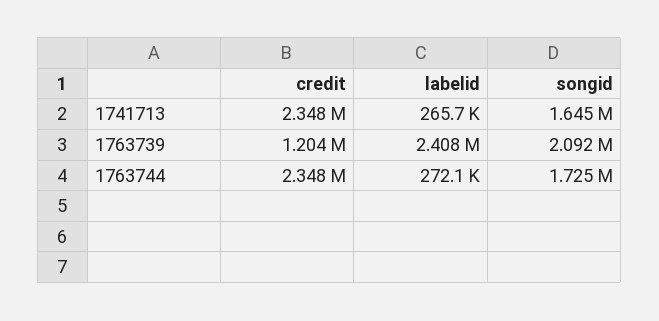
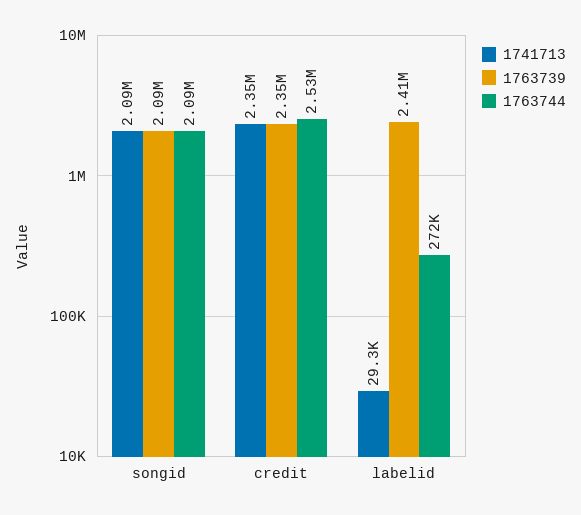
1741713, labelid: 265700 -> 29300
1741713, songid: 1645000 -> 2090000
1763739, credit: 1204000 -> 2350000
1763744, credit: 2348000 -> 2530000
1763744, songid: 1725000 -> 2090000

